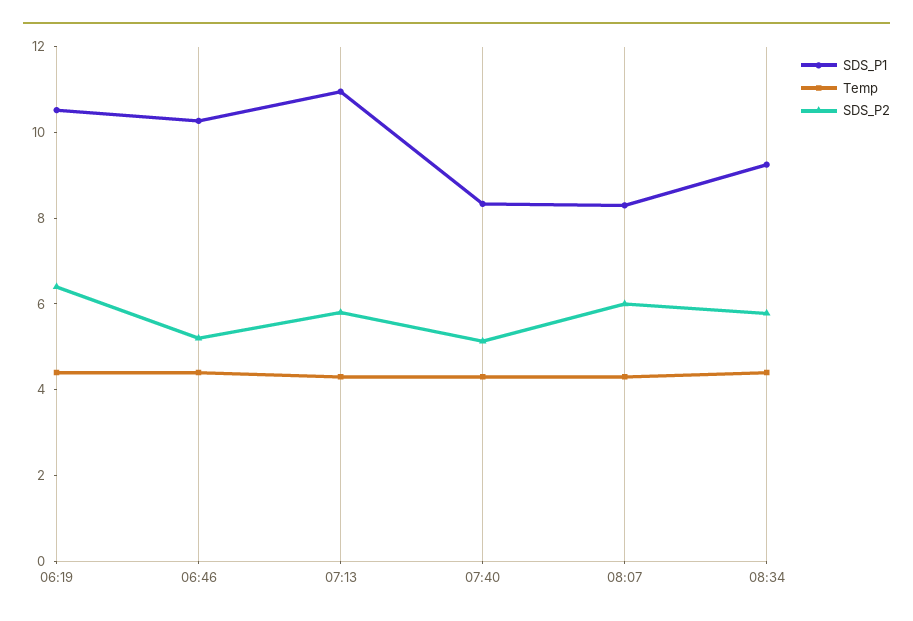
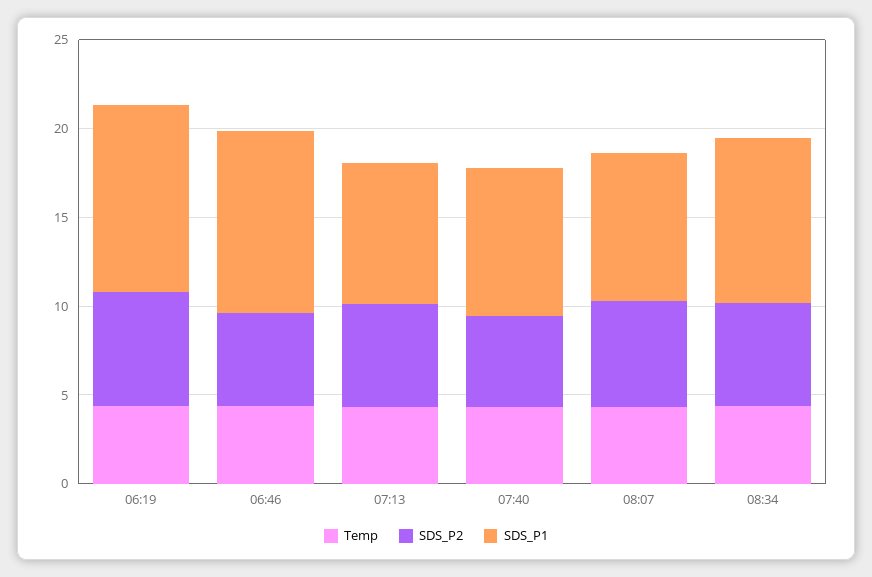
SDS_P1, 07:13: 11 -> 8

